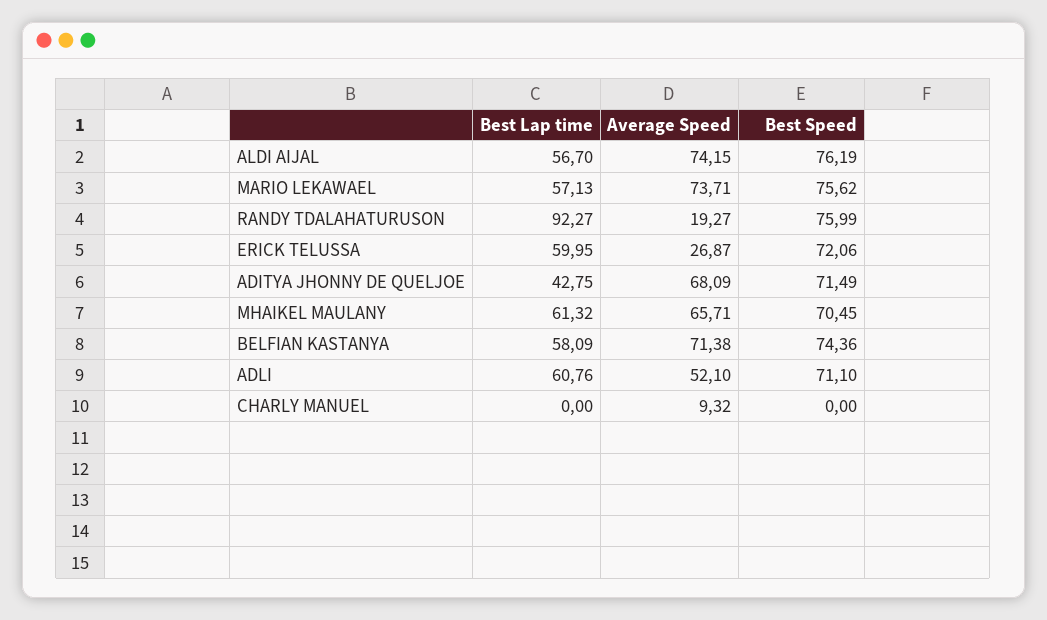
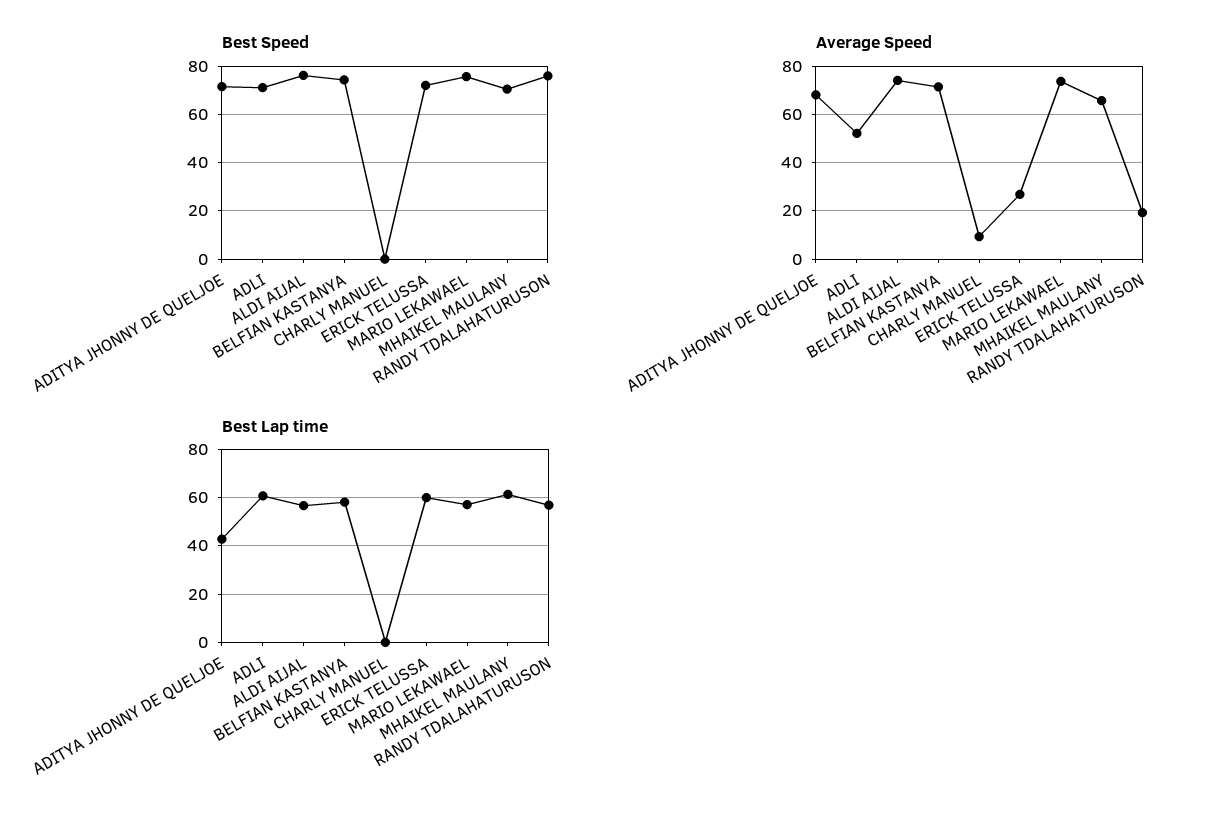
Best Lap time, RANDY TDALAHATURUSON: 92.27 -> 57.5

